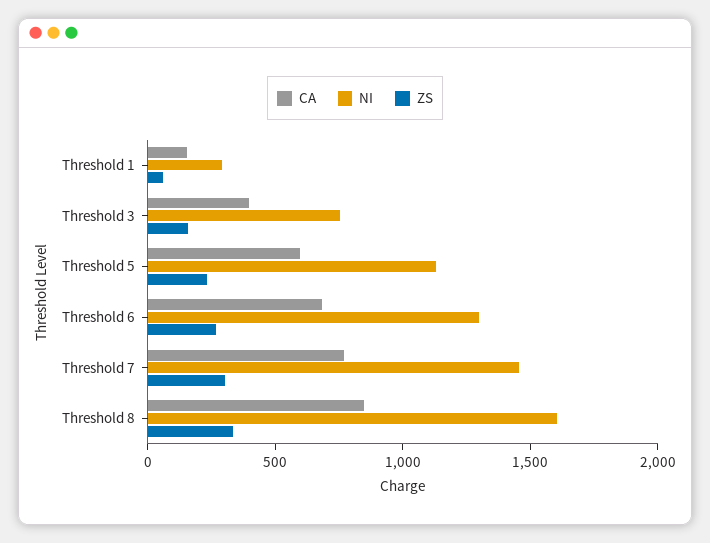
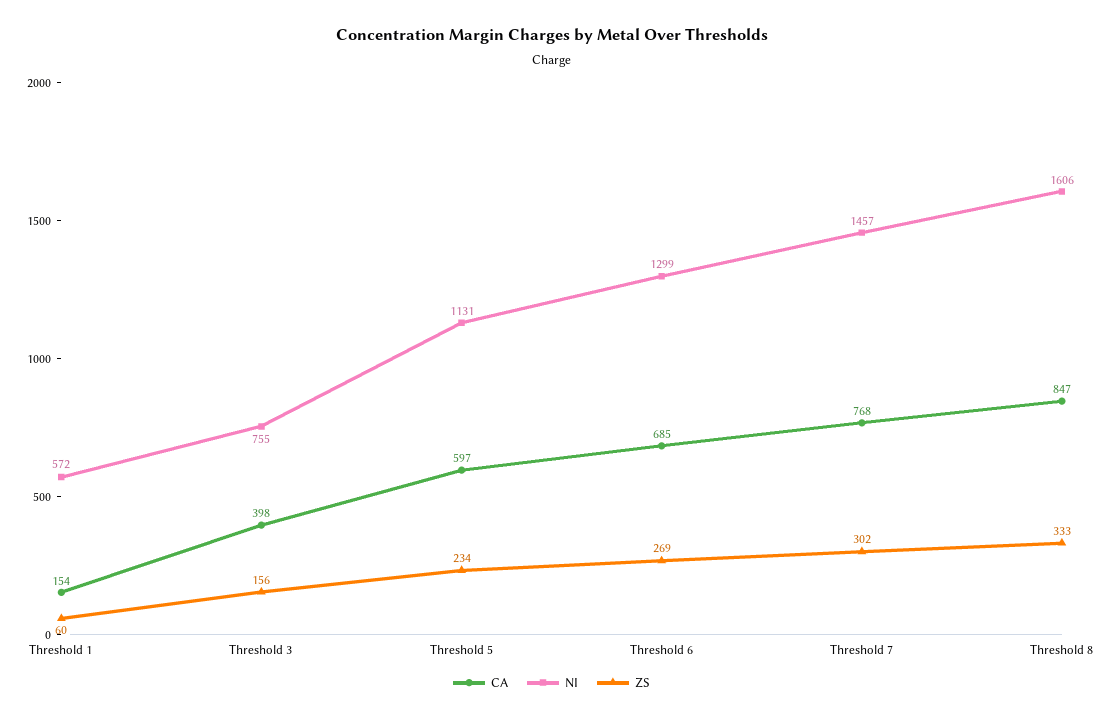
NI, Threshold 1: 300 -> 572

